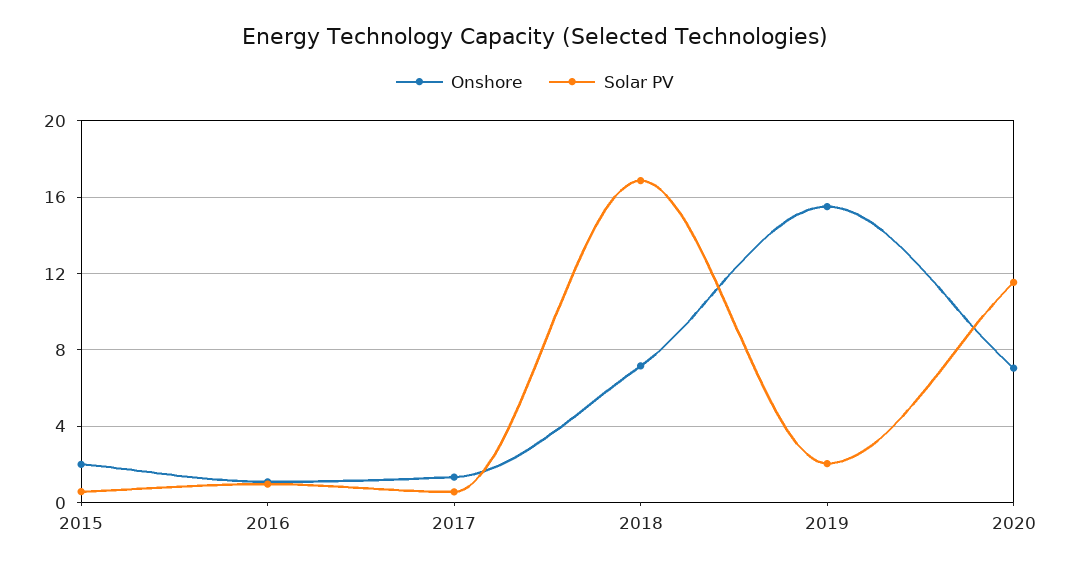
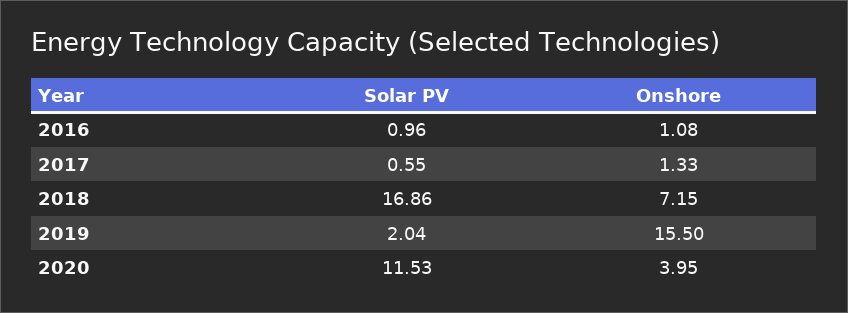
Onshore, 2015: 2 -> none
Solar PV, 2015: 0.5 -> none
Onshore, 2020: 7 -> 3.95

